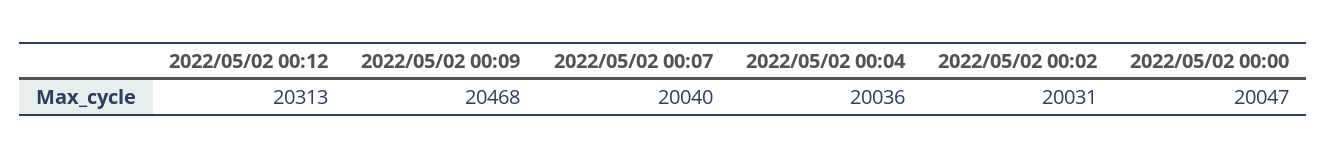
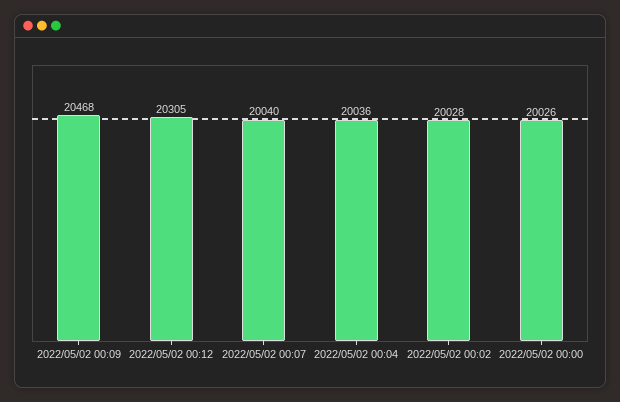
2022/05/02 00:12: 20313 -> 20305
2022/05/02 00:02: 20031 -> 20028
2022/05/02 00:00: 20047 -> 20026

